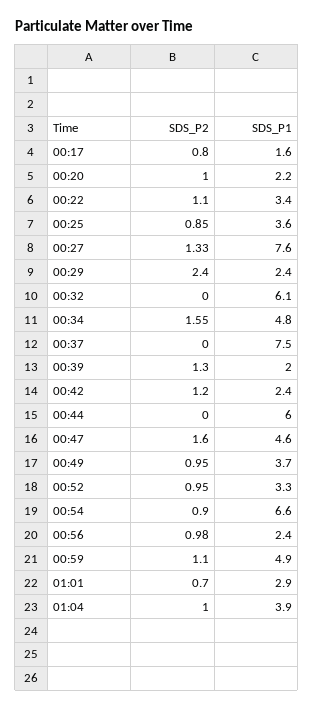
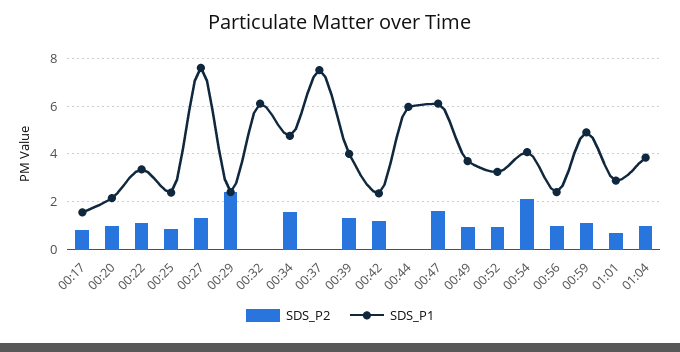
SDS_P1, 00:25: 3.6 -> 2.5
SDS_P1, 00:39: 2 -> 4
SDS_P1, 00:47: 4.6 -> 6
SDS_P2, 00:54: 0.9 -> 2
SDS_P1, 00:54: 6.6 -> 4

